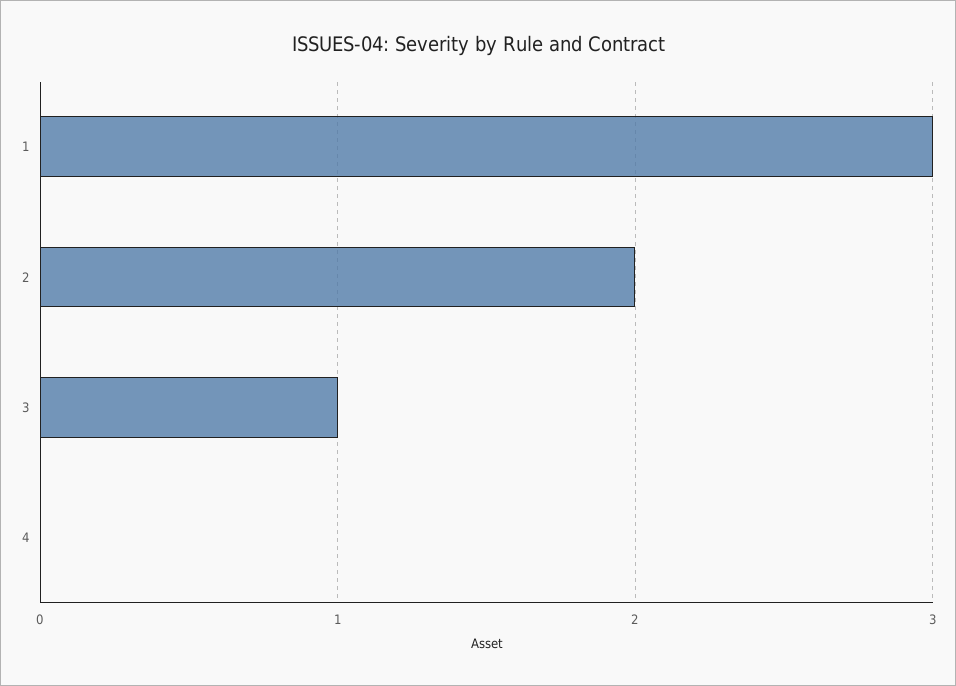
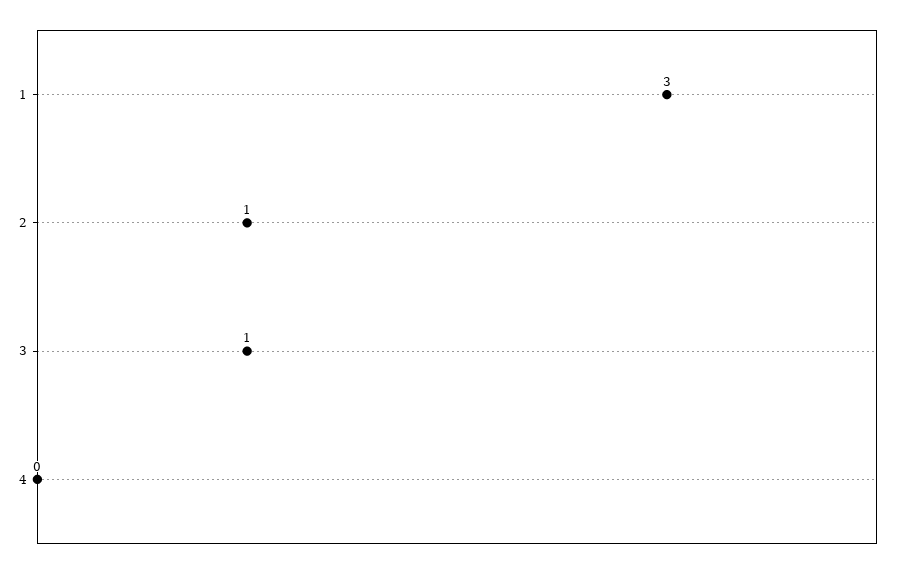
2: 2 -> 1

